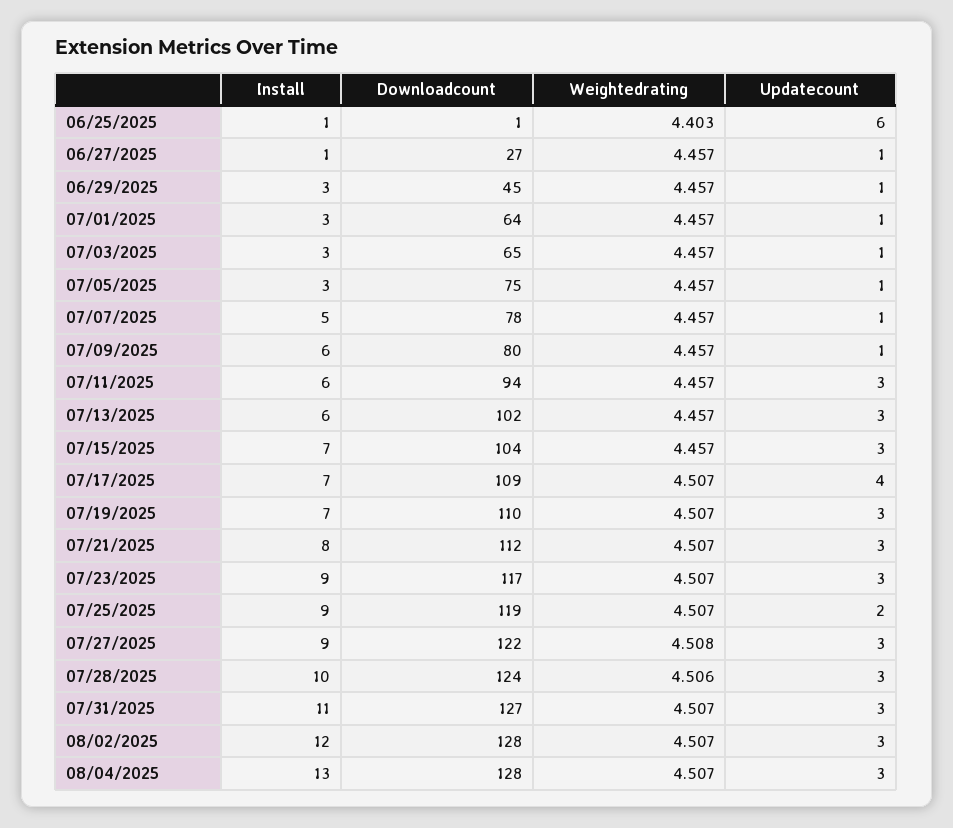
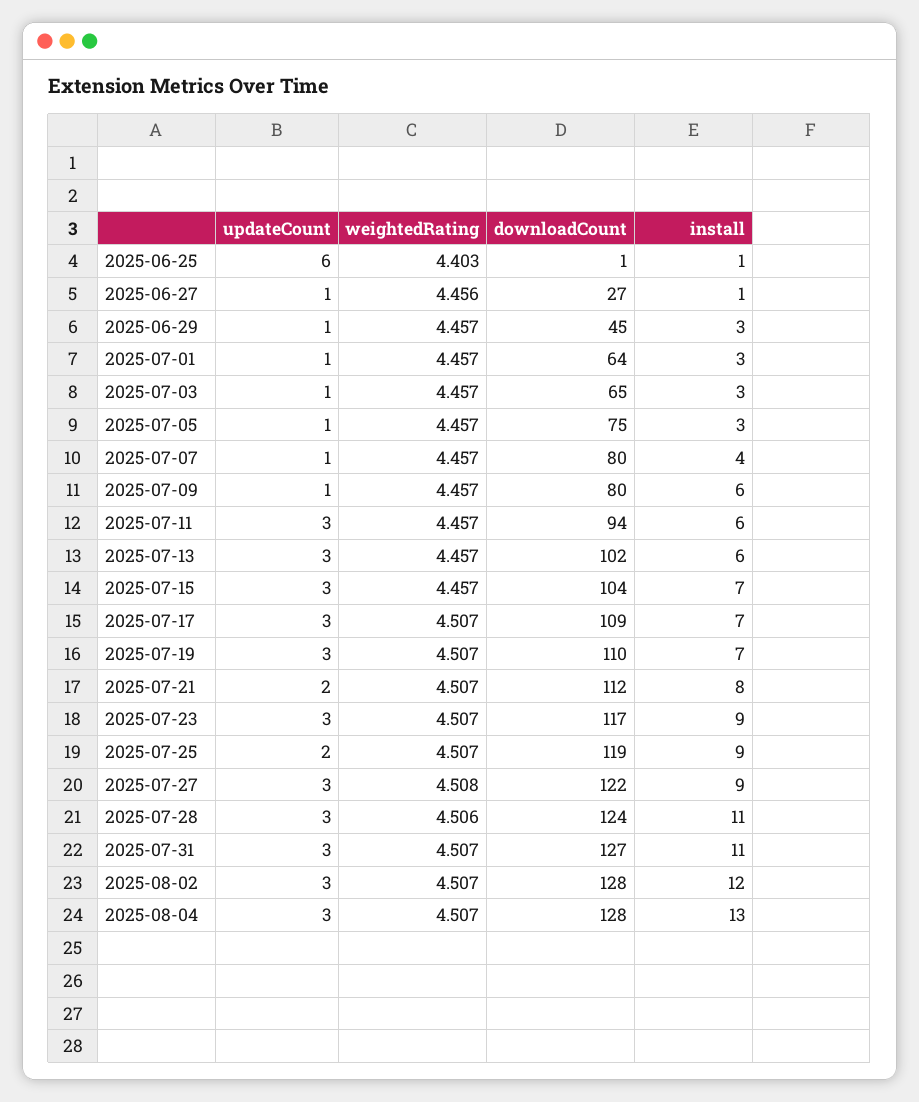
Weightedrating, 06/27/2025: 4.457 -> 4.456
Install, 07/07/2025: 5 -> 4
Downloadcount, 07/07/2025: 78 -> 80
Updatecount, 07/17/2025: 4 -> 3
Updatecount, 07/21/2025: 3 -> 2
Install, 07/28/2025: 10 -> 11

